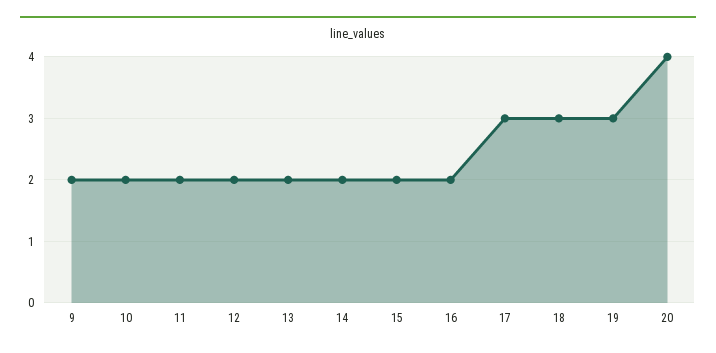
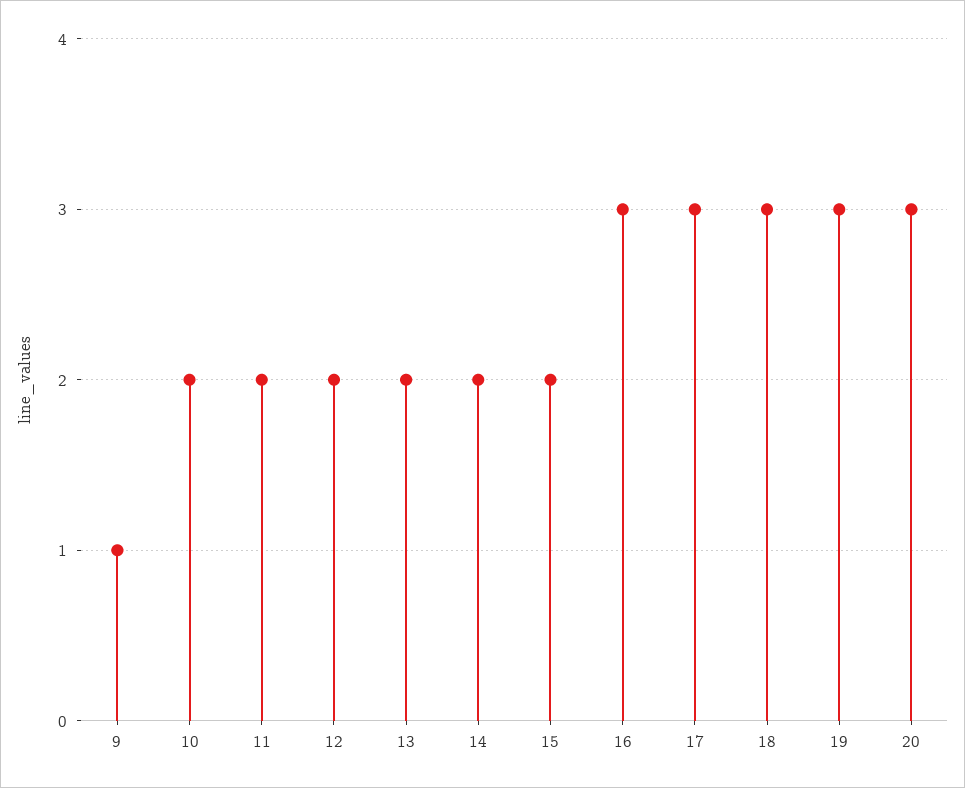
9: 2 -> 1
16: 2 -> 3
20: 4 -> 3

